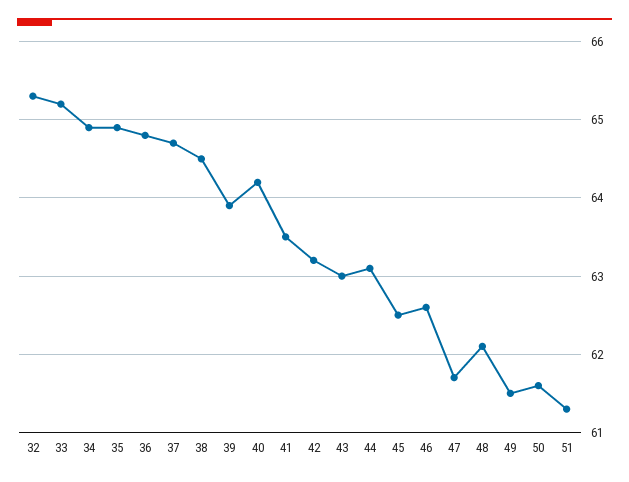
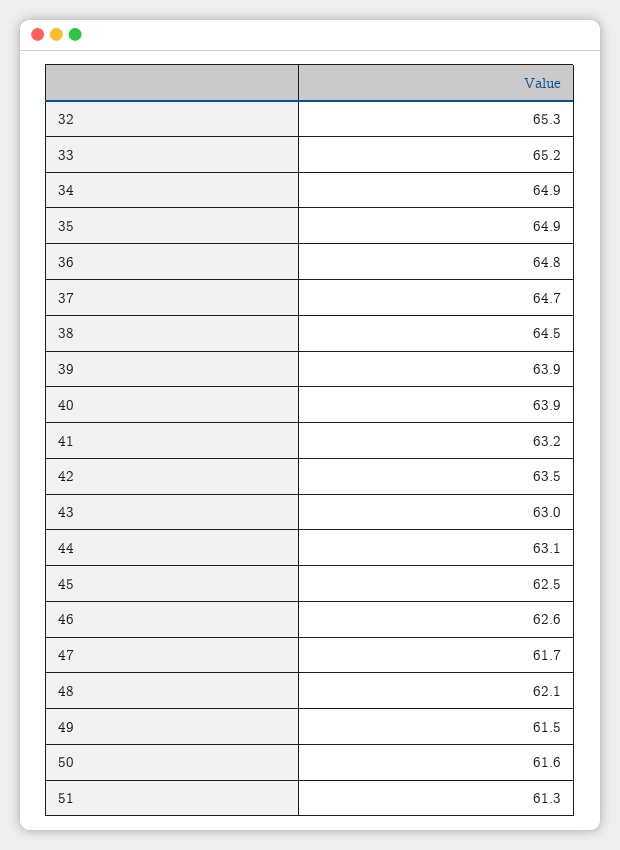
40: 64.2 -> 63.9
41: 63.5 -> 63.2
42: 63.2 -> 63.5

